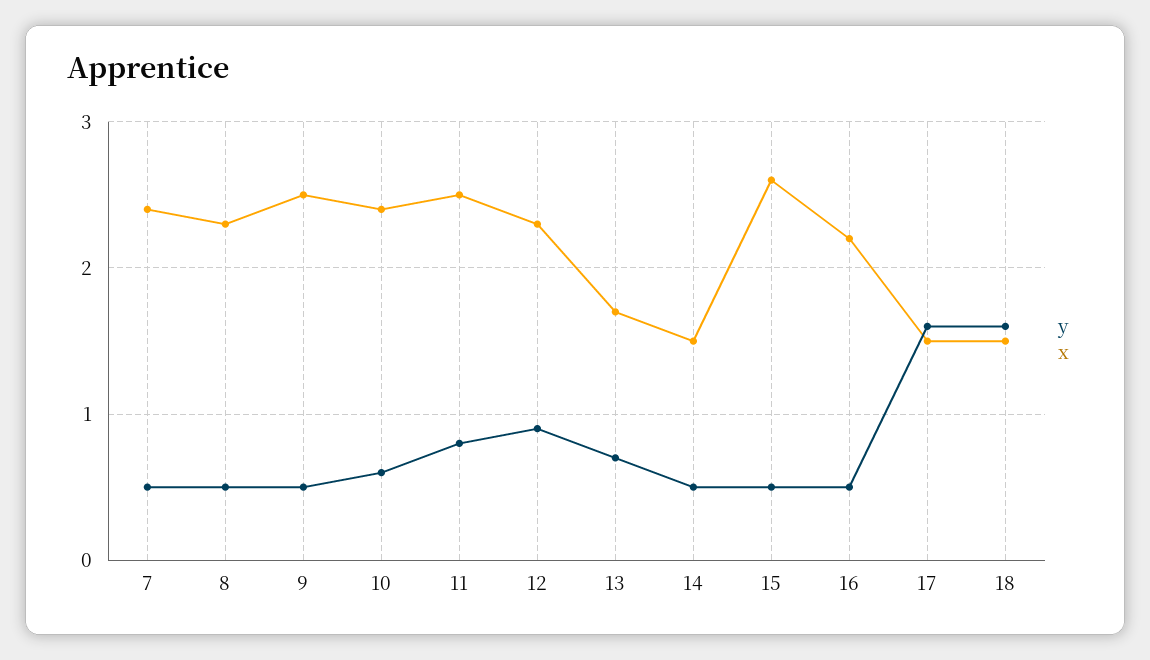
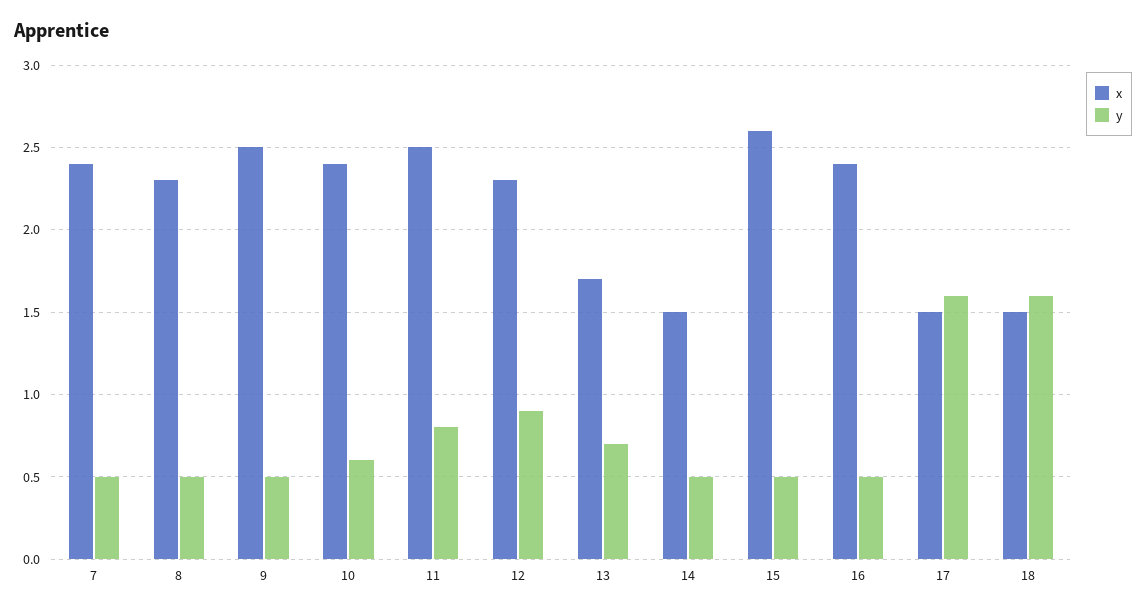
x, 16: 2.2 -> 2.4

